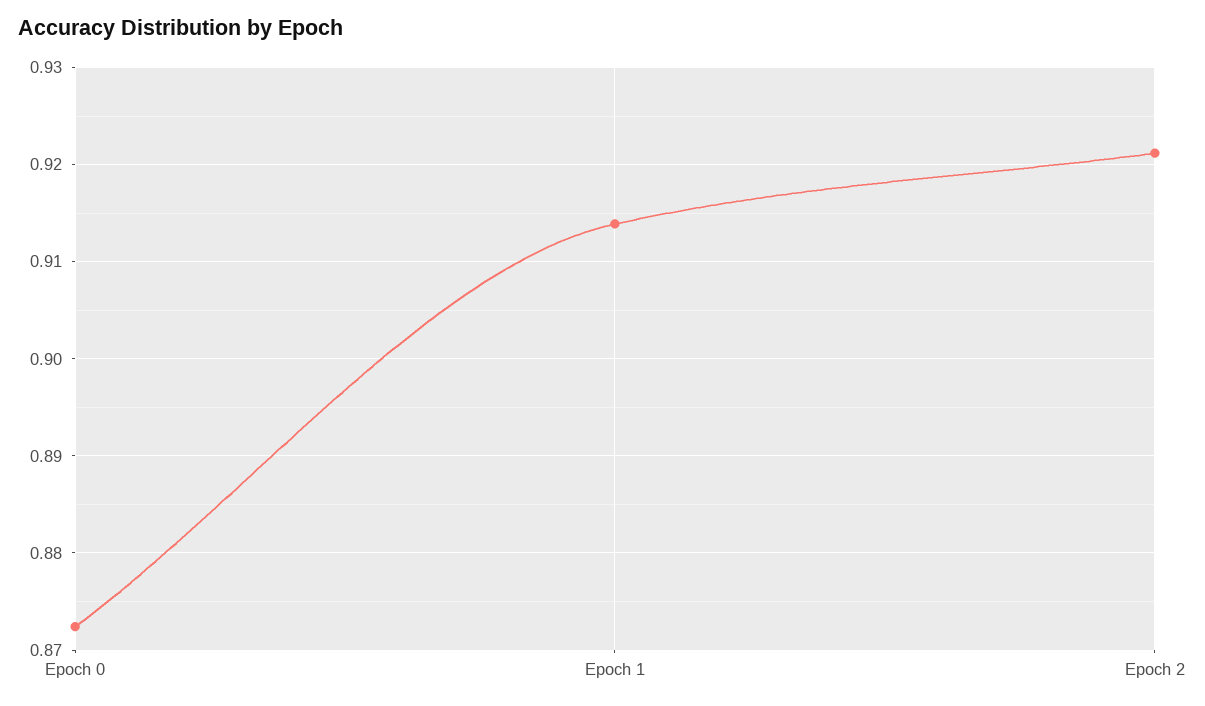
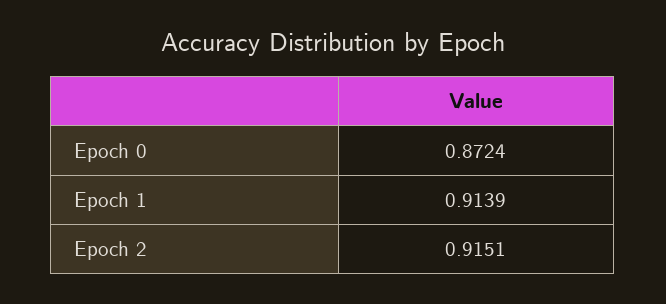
Epoch 2: 0.921 -> 0.9151

